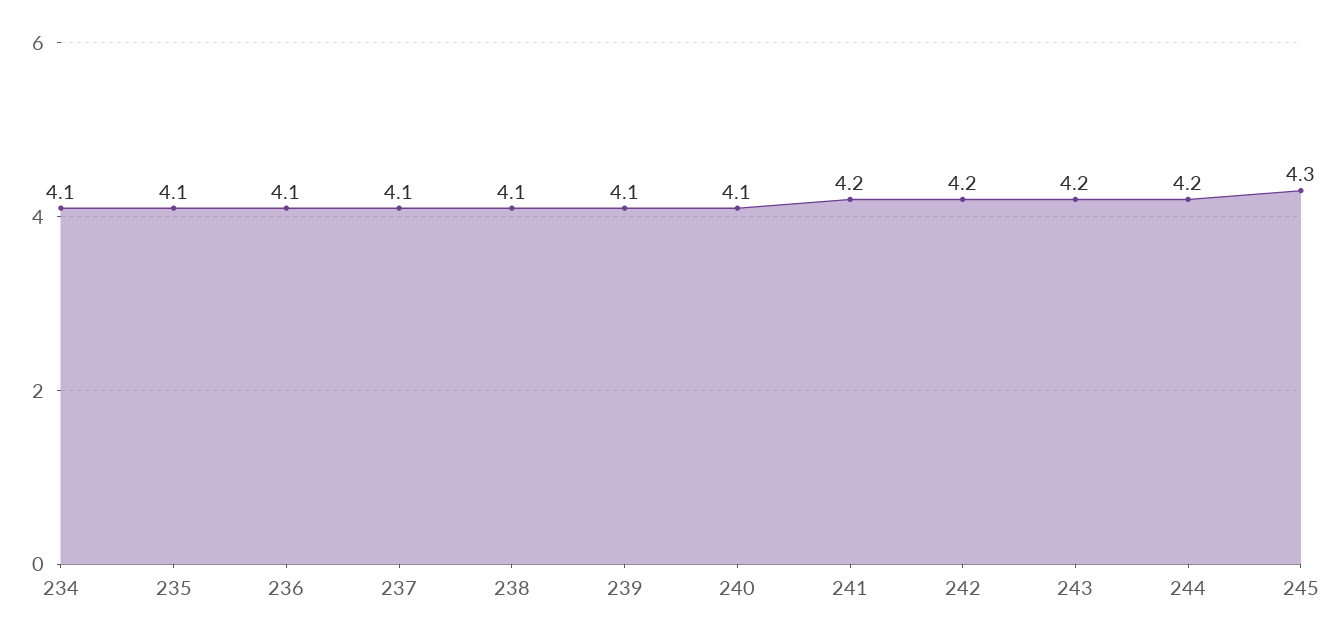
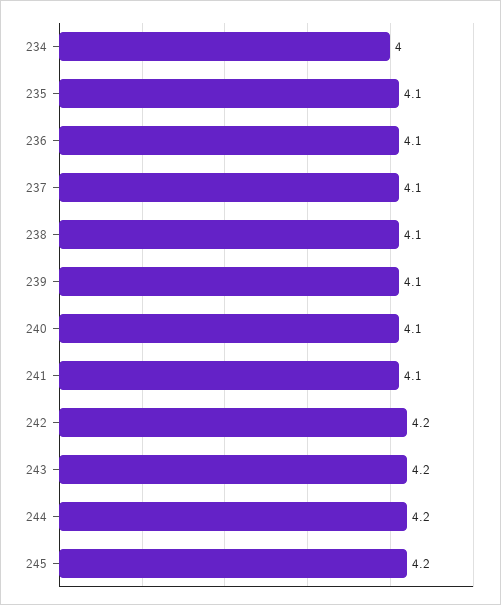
234: 4.1 -> 4
241: 4.2 -> 4.1
245: 4.3 -> 4.2

